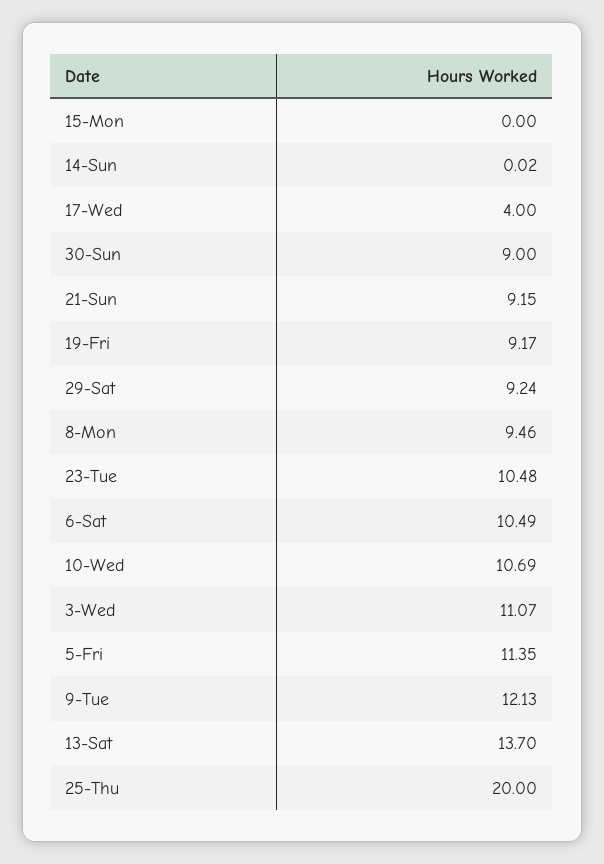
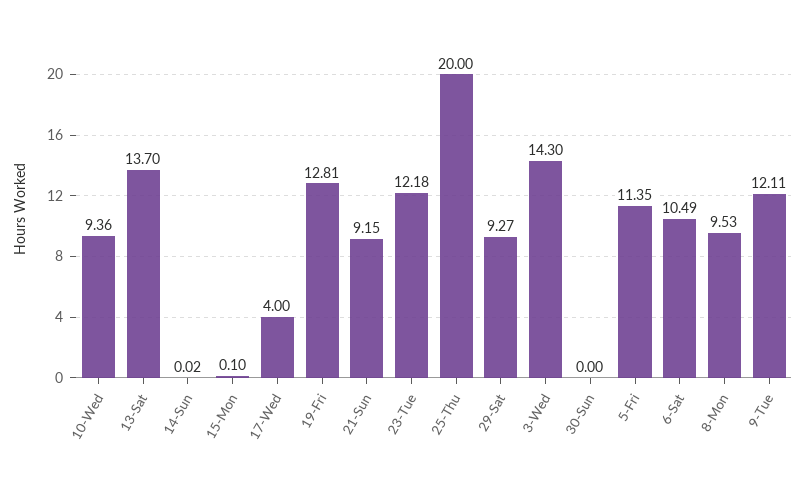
15-Mon: 0 -> 0.1
30-Sun: 9 -> 0
19-Fri: 9.17 -> 12.81
29-Sat: 9.24 -> 9.27
8-Mon: 9.46 -> 9.53
23-Tue: 10.48 -> 12.18
10-Wed: 10.69 -> 9.36
3-Wed: 11.07 -> 14.3
9-Tue: 12.13 -> 12.11

